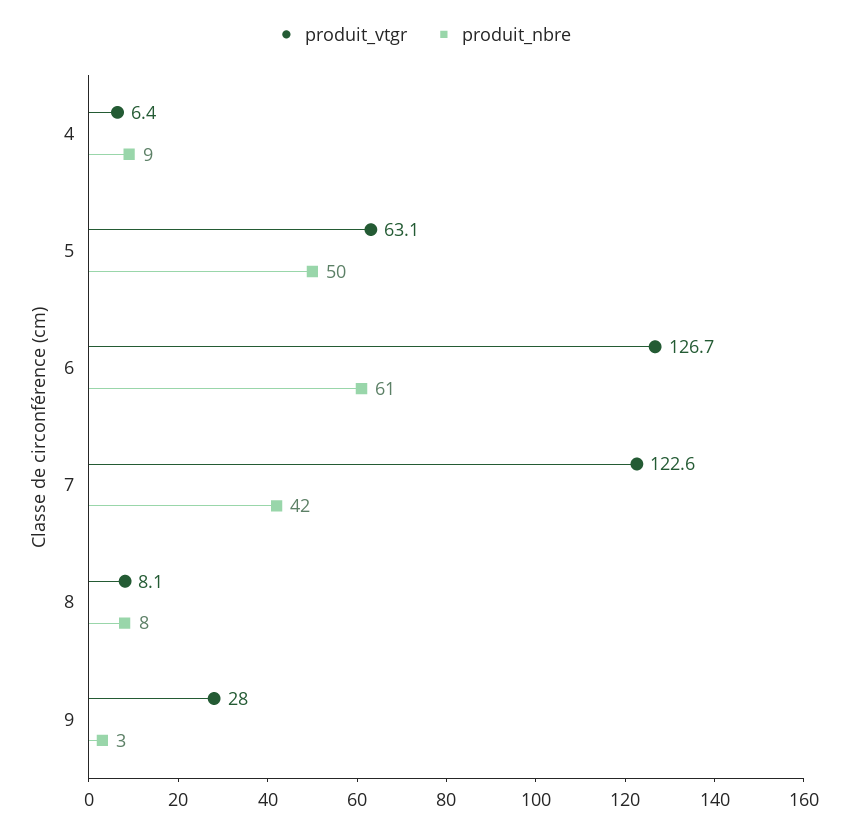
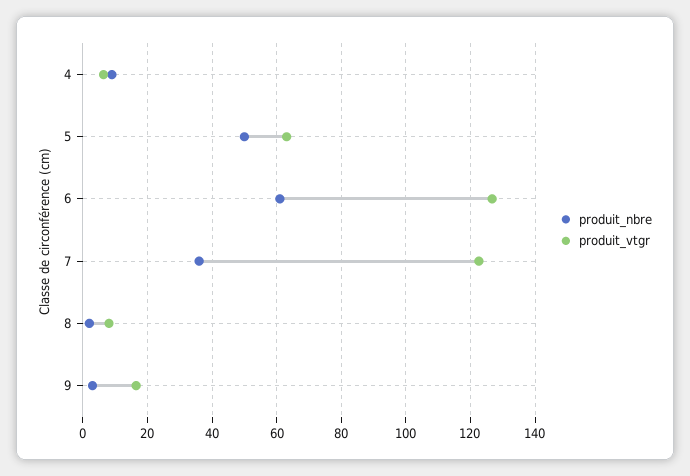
produit_nbre, 7: 42 -> 36
produit_nbre, 8: 8 -> 2
produit_vtgr, 9: 28 -> 16

